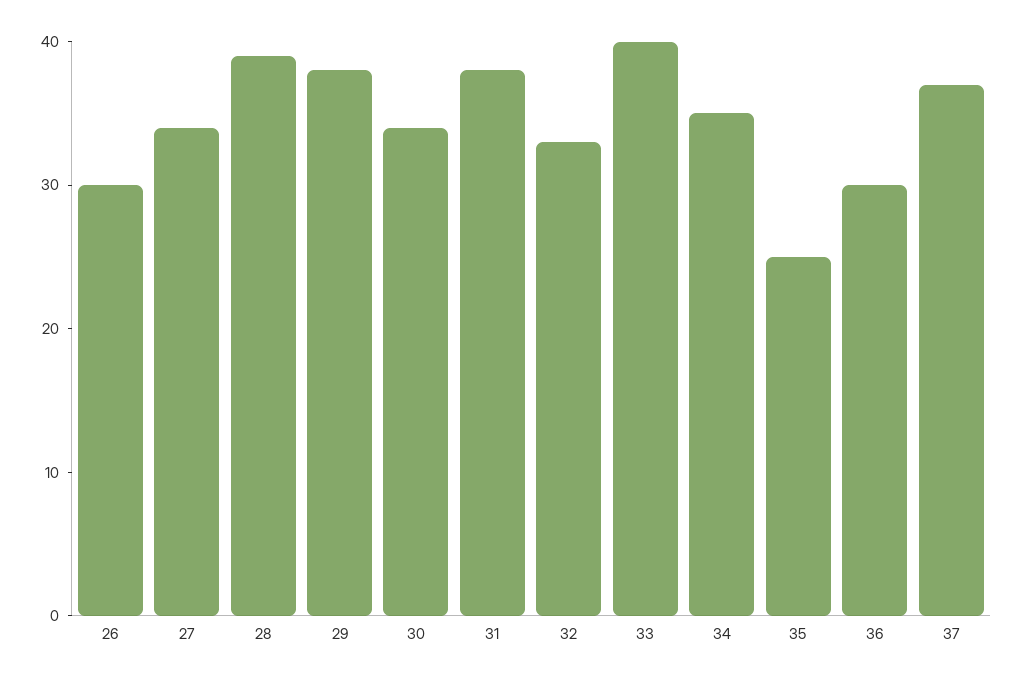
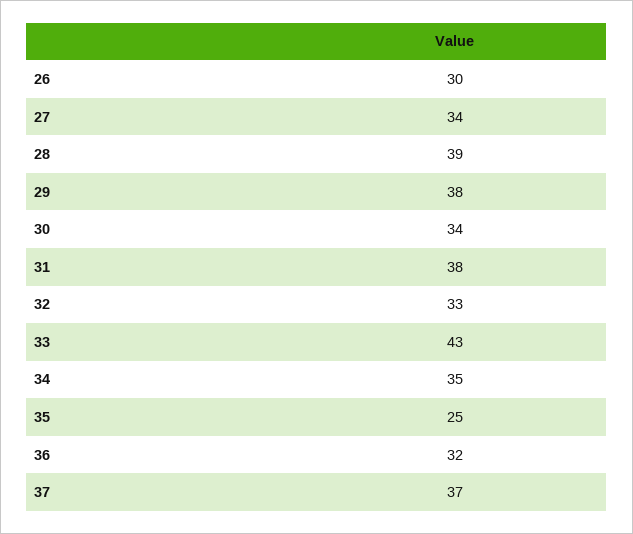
33: 40 -> 43
36: 30 -> 32

